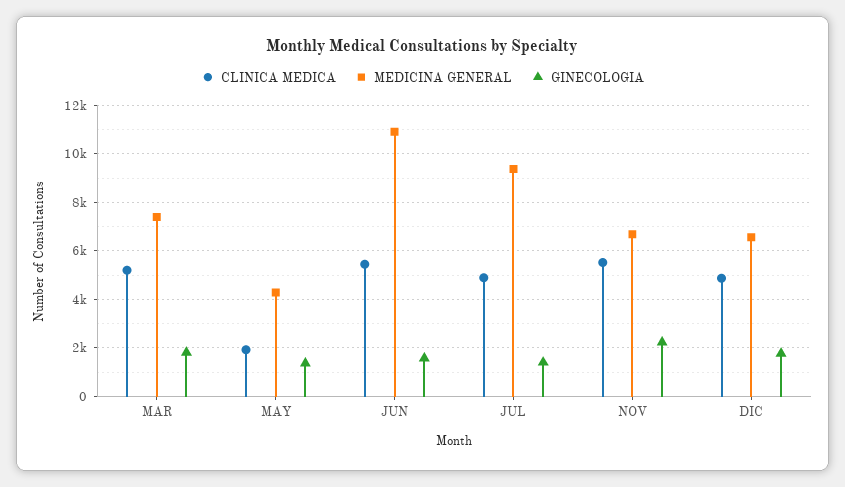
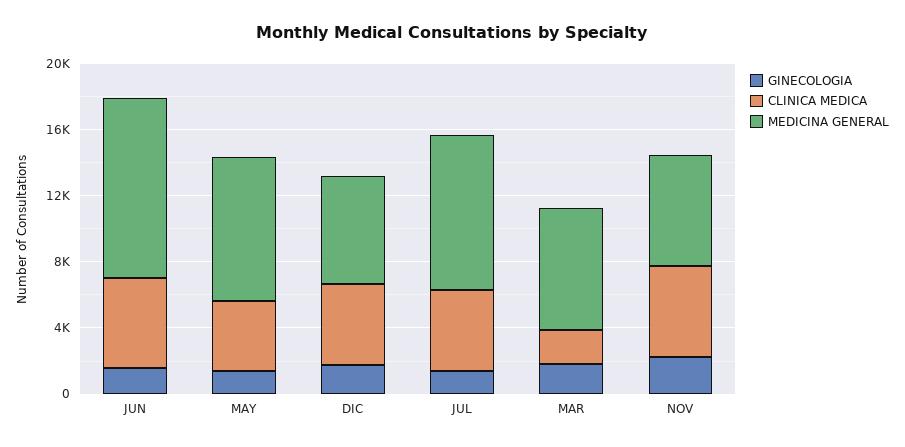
CLINICA MEDICA, MAR: 5250 -> 2000
CLINICA MEDICA, MAY: 2000 -> 4000
MEDICINA GENERAL, MAY: 4250 -> 9000

